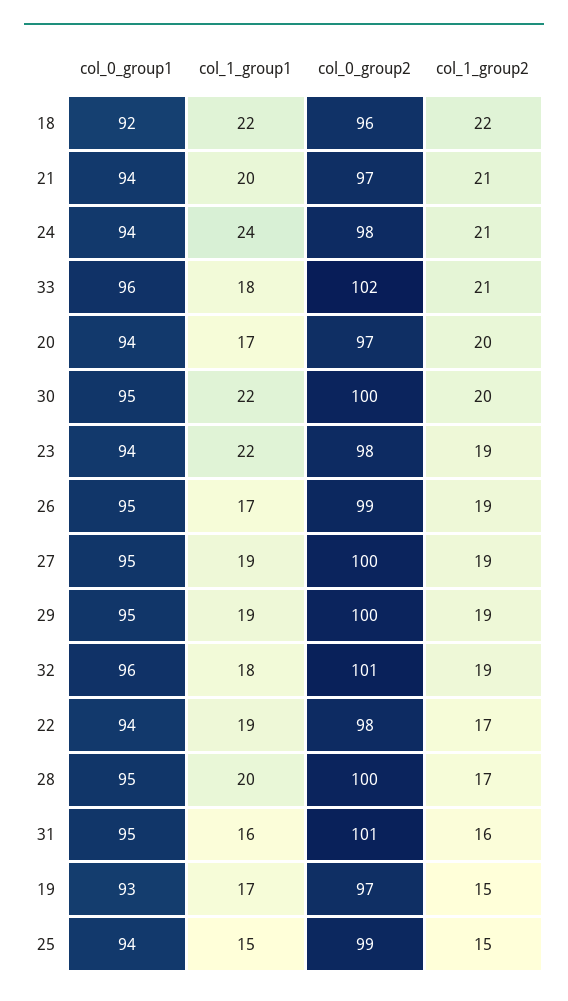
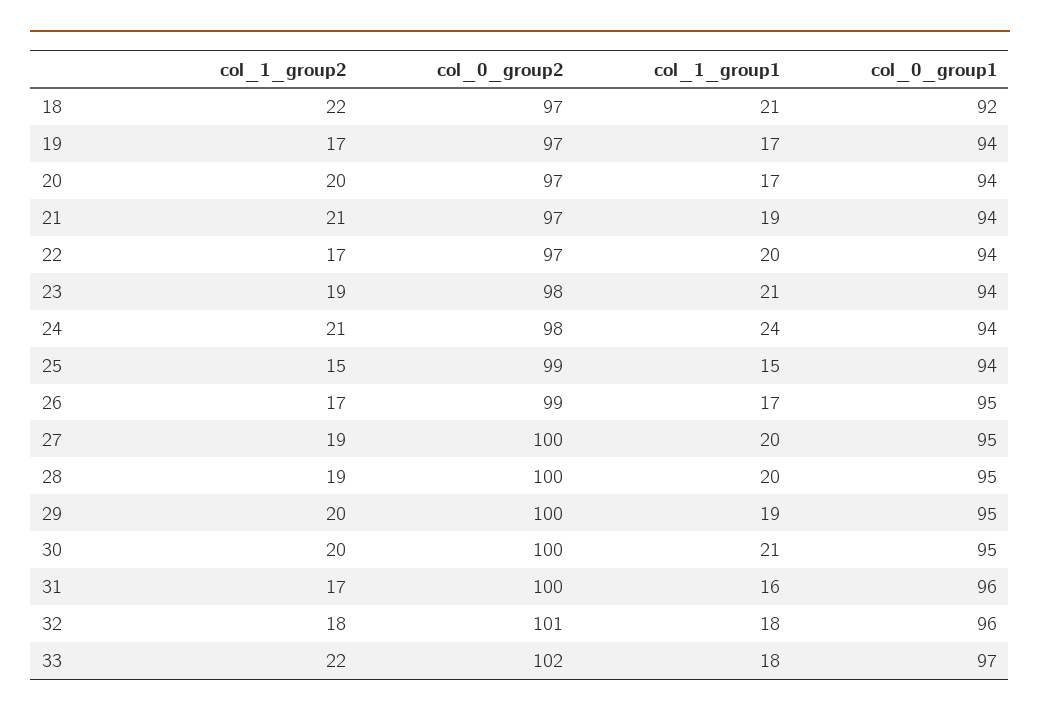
col_1_group1, 18: 22 -> 21
col_0_group2, 18: 96 -> 97
col_1_group1, 21: 20 -> 19
col_0_group1, 33: 96 -> 97
col_1_group2, 33: 21 -> 22
col_1_group1, 30: 22 -> 21
col_1_group1, 23: 22 -> 21
col_1_group2, 26: 19 -> 17
col_1_group1, 27: 19 -> 20
col_1_group2, 29: 19 -> 20
col_1_group2, 32: 19 -> 18
col_1_group1, 22: 19 -> 20
col_0_group2, 22: 98 -> 97
col_1_group2, 28: 17 -> 19
col_0_group1, 31: 95 -> 96
col_0_group2, 31: 101 -> 100
col_1_group2, 31: 16 -> 17
col_0_group1, 19: 93 -> 94
col_1_group2, 19: 15 -> 17

